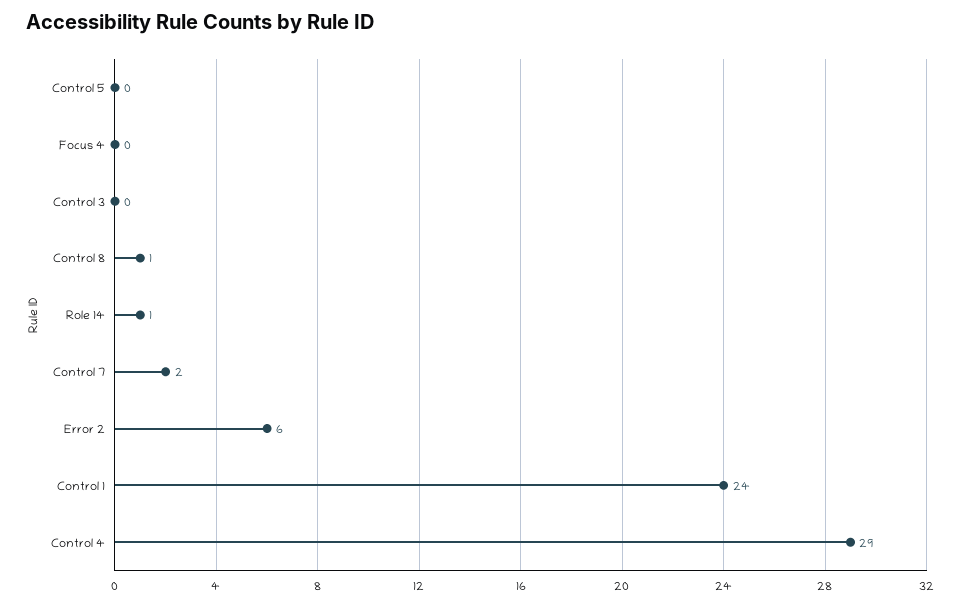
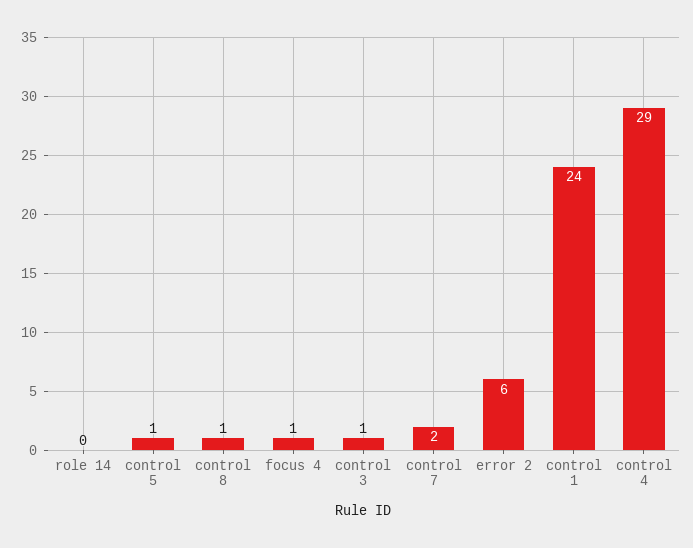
Control 5: 0 -> 1
Focus 4: 0 -> 1
Control 3: 0 -> 1
Role 14: 1 -> 0

